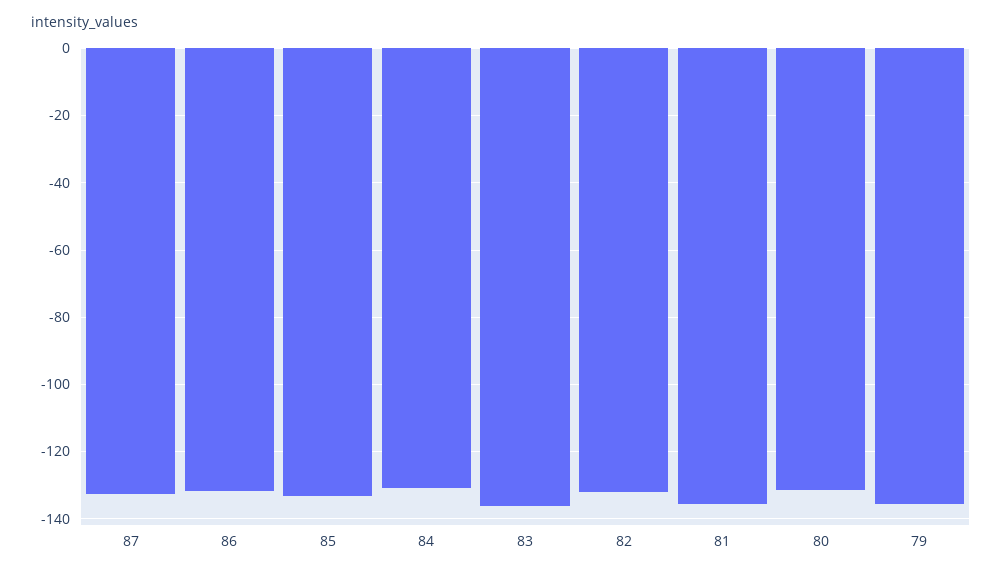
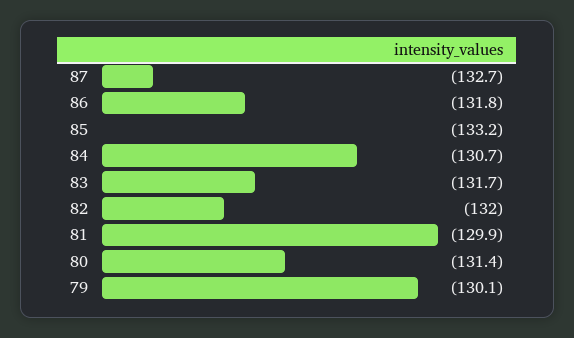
83: -136 -> -131.7
81: -136 -> -129.9
79: -136 -> -130.1

